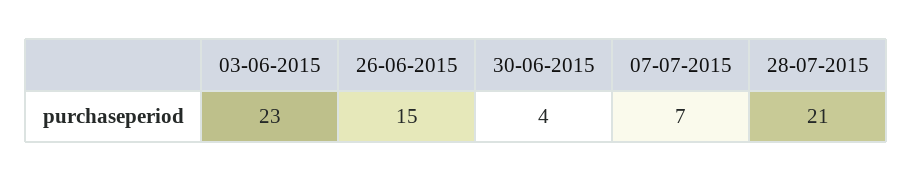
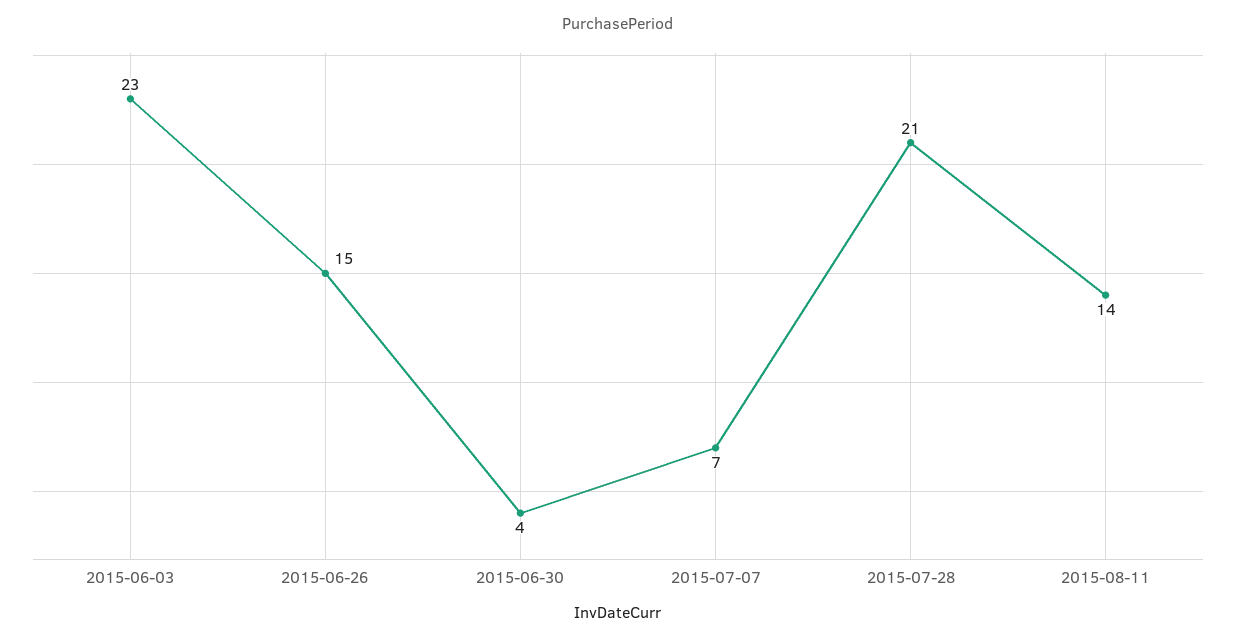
2015-08-11: none -> 14

